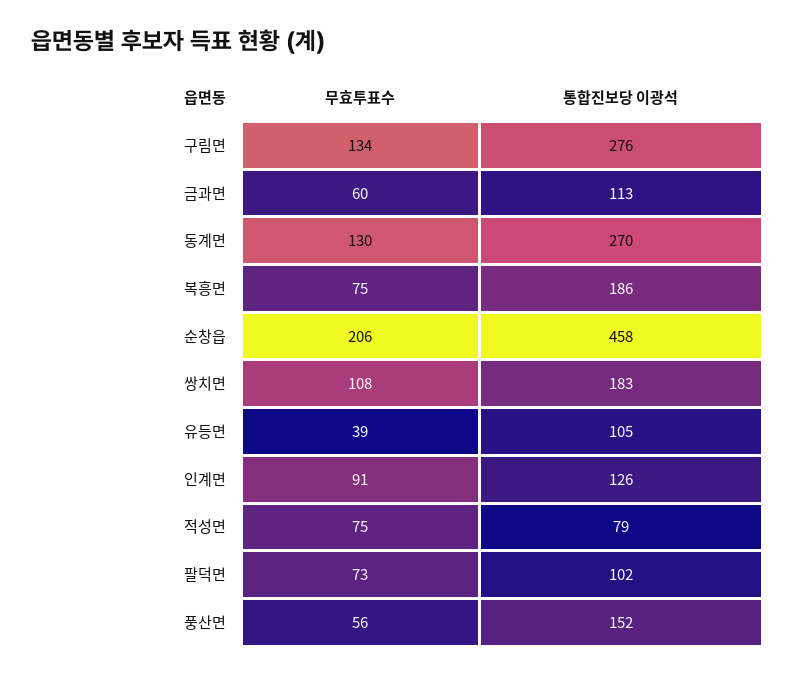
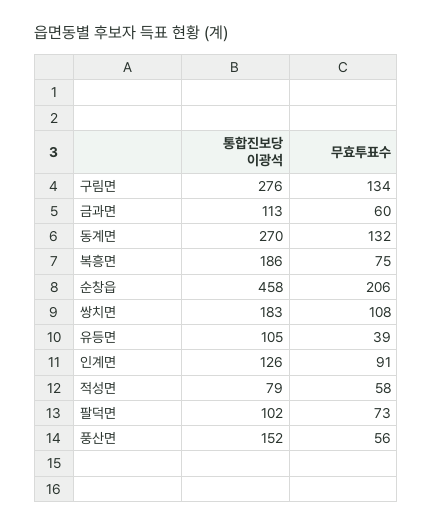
무효투표수, 동계면: 130 -> 132
무효투표수, 적성면: 75 -> 58

